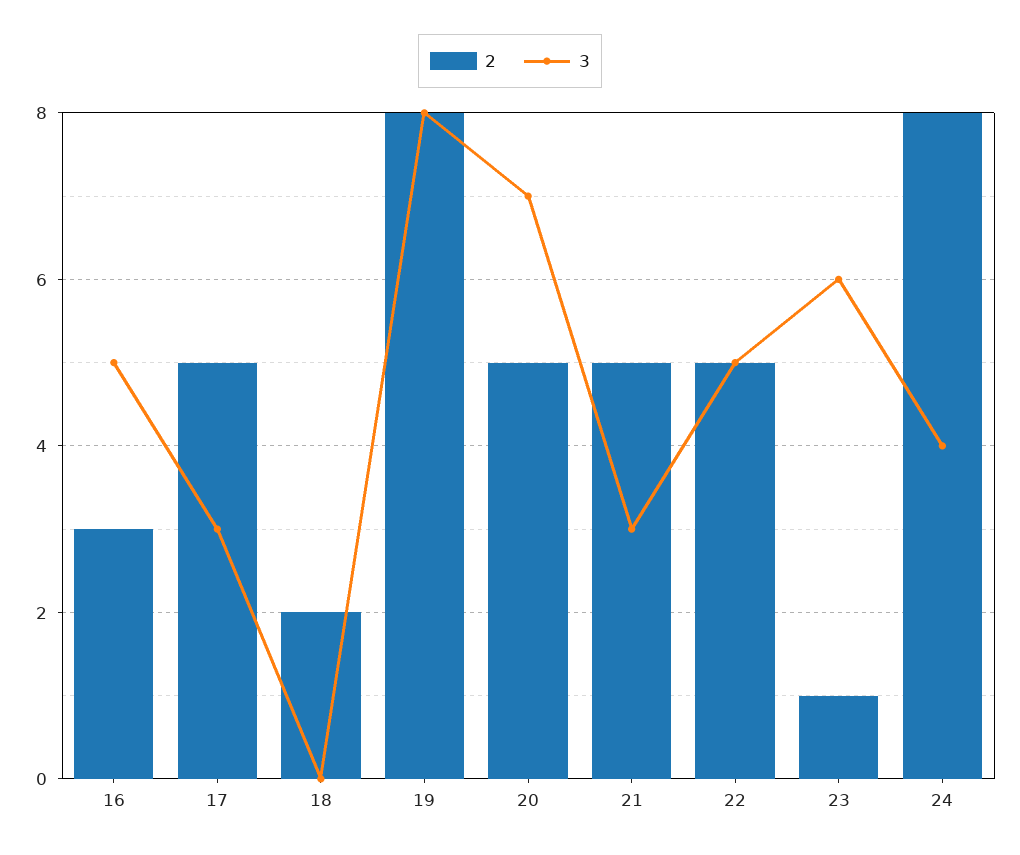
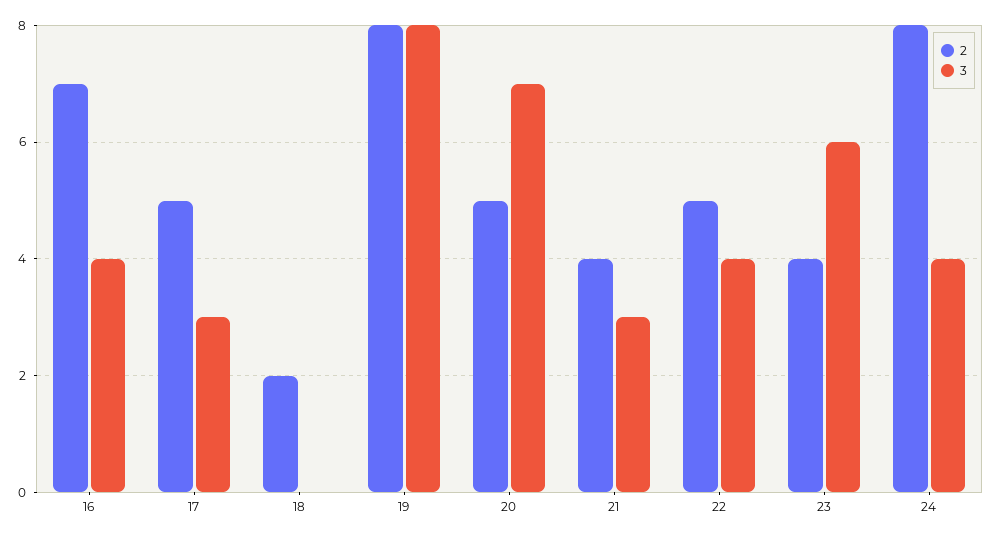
2, 16: 3 -> 7
3, 16: 5 -> 4
2, 21: 5 -> 4
3, 22: 5 -> 4
2, 23: 1 -> 4

